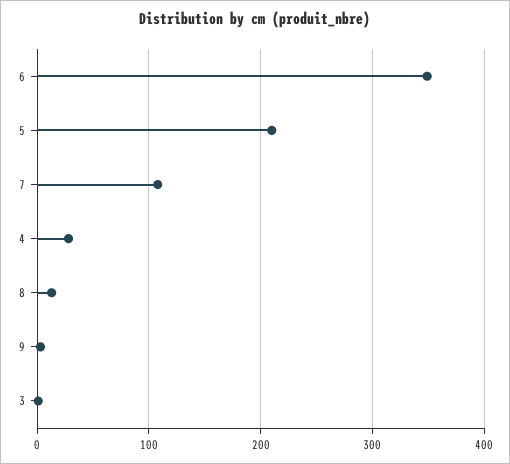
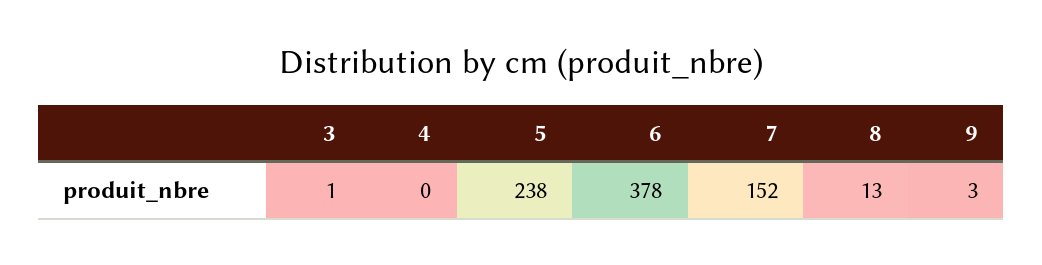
6: 350 -> 378
5: 210 -> 238
7: 110 -> 152
4: 30 -> 0

